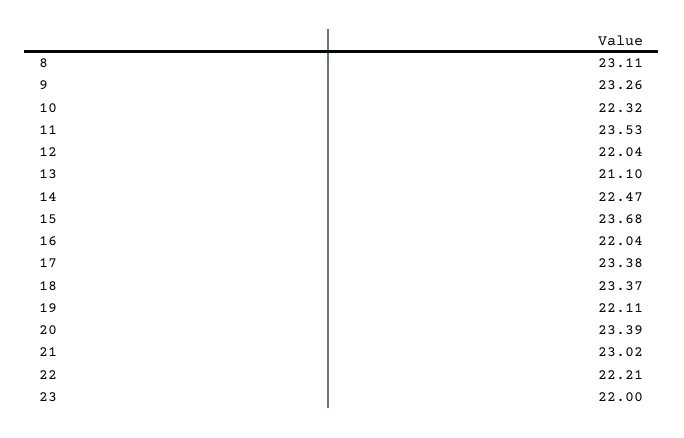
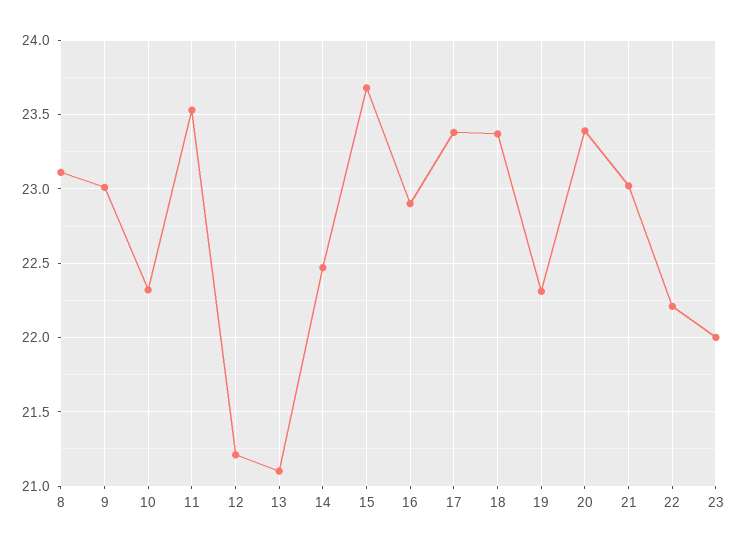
9: 23.26 -> 23
12: 22.04 -> 21.2
16: 22.04 -> 22.9
19: 22.11 -> 22.3

